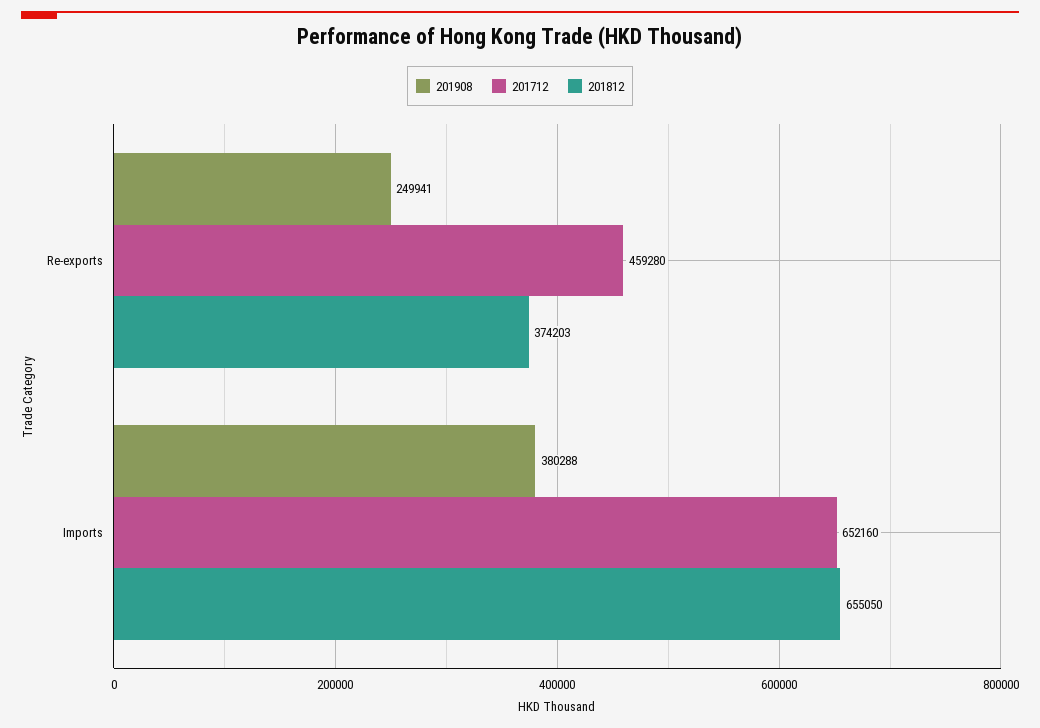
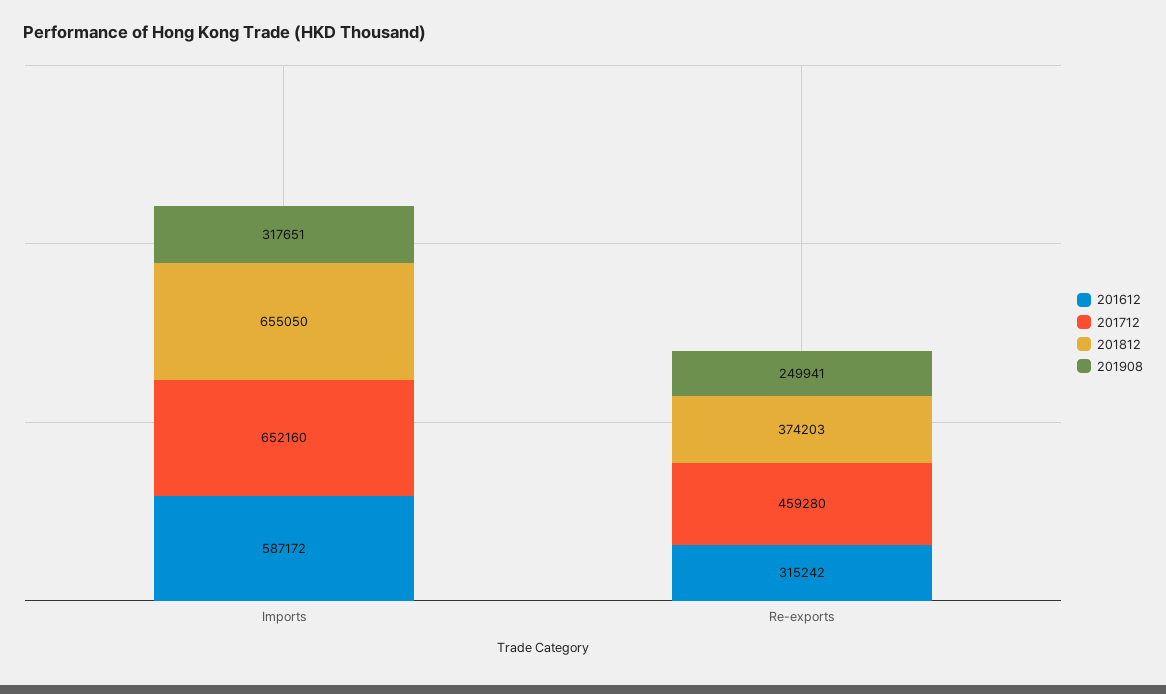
201908, Imports: 380288 -> 317651
201612, Imports: none -> 587172
201612, Re-exports: none -> 315242

